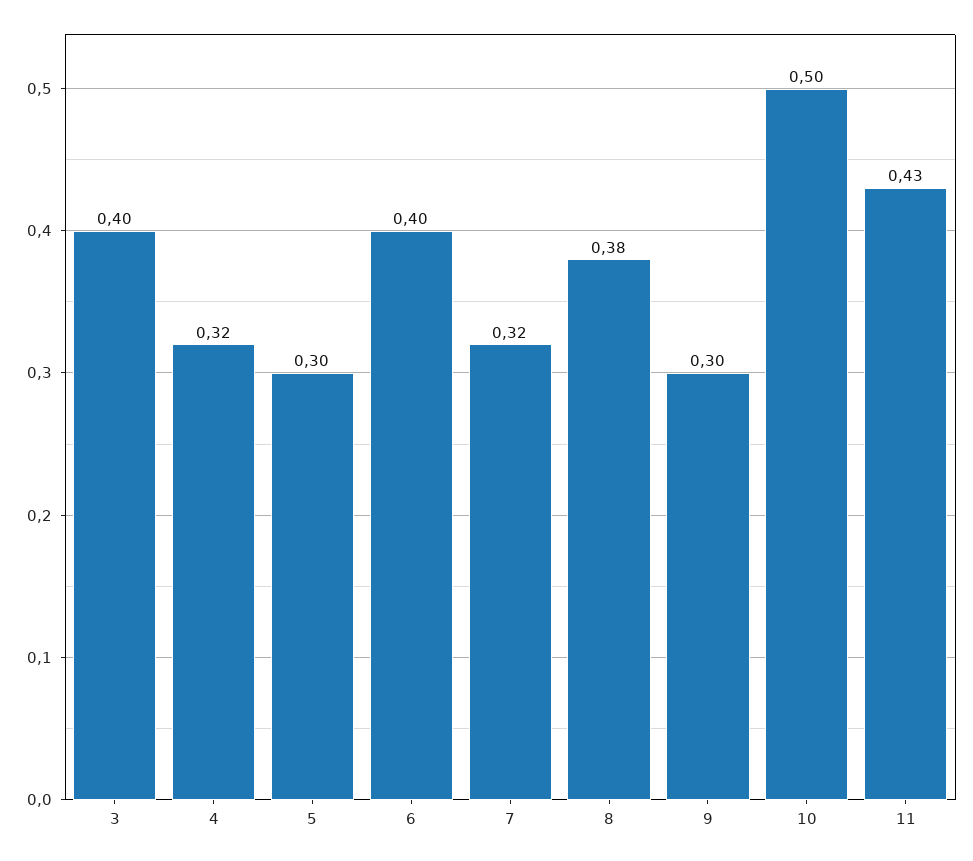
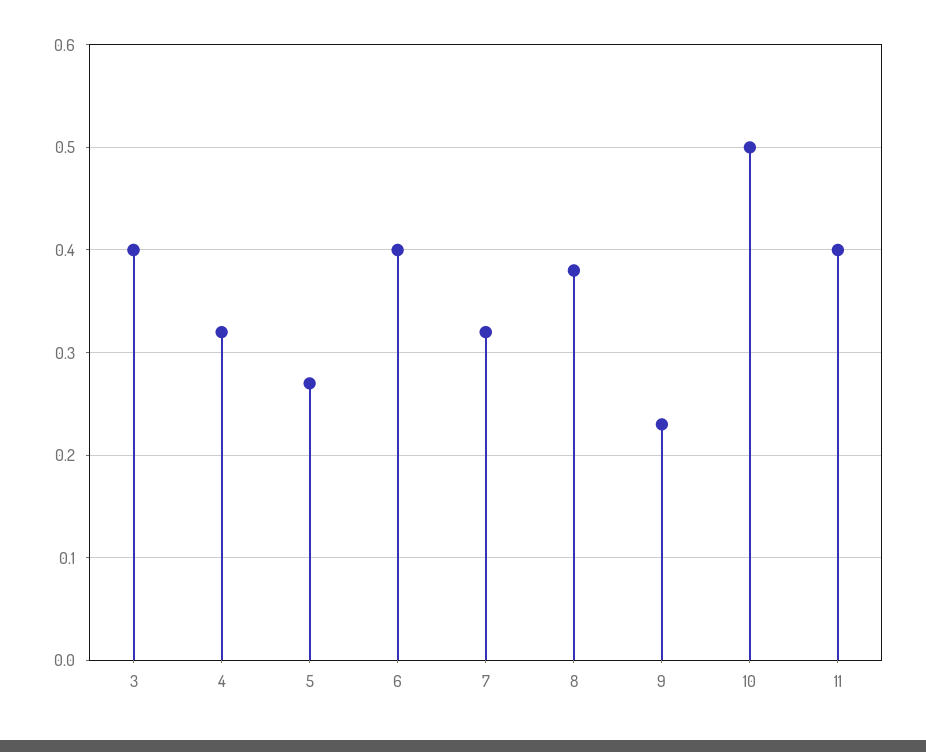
5: 0.3 -> 0.27
9: 0.3 -> 0.23
11: 0.43 -> 0.4

